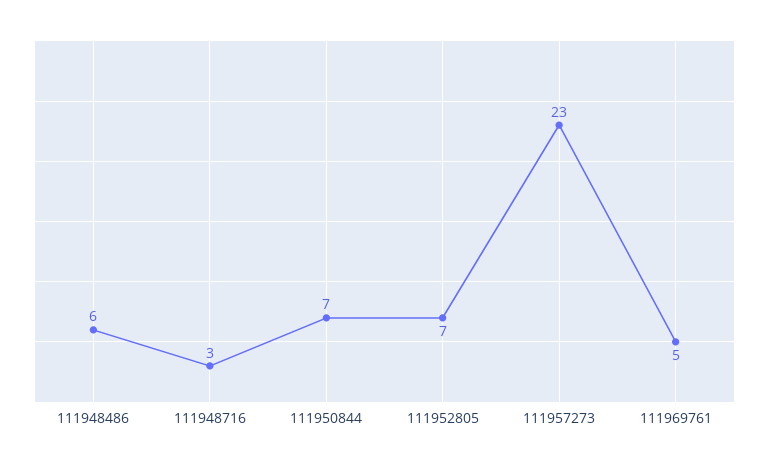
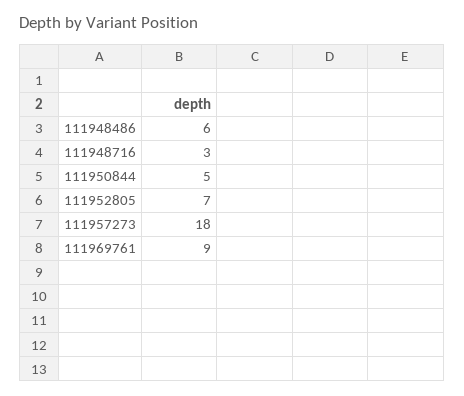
111950844: 7 -> 5
111957273: 23 -> 18
111969761: 5 -> 9

